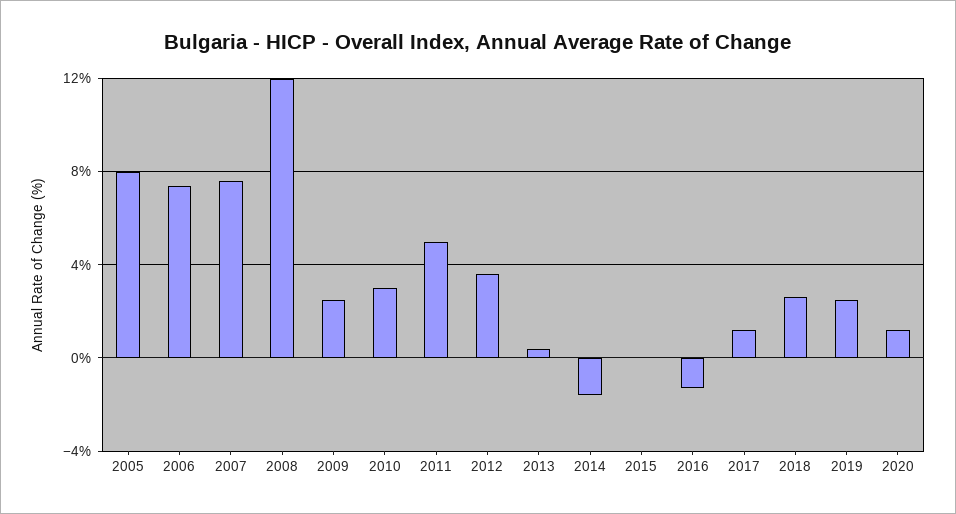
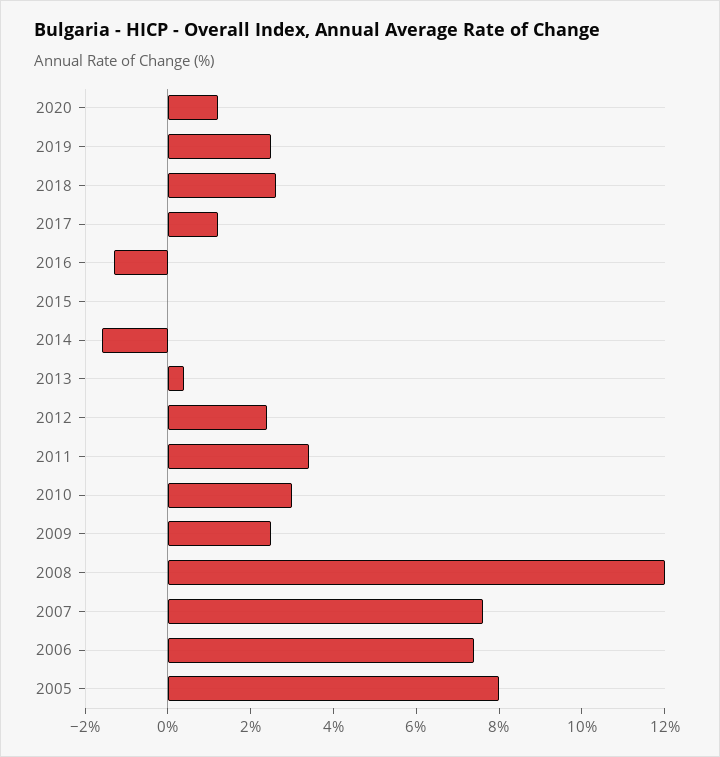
2011: 5 -> 3.5
2012: 3.5 -> 2.5

